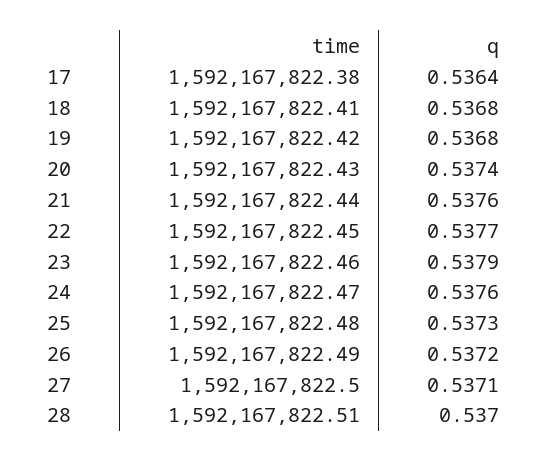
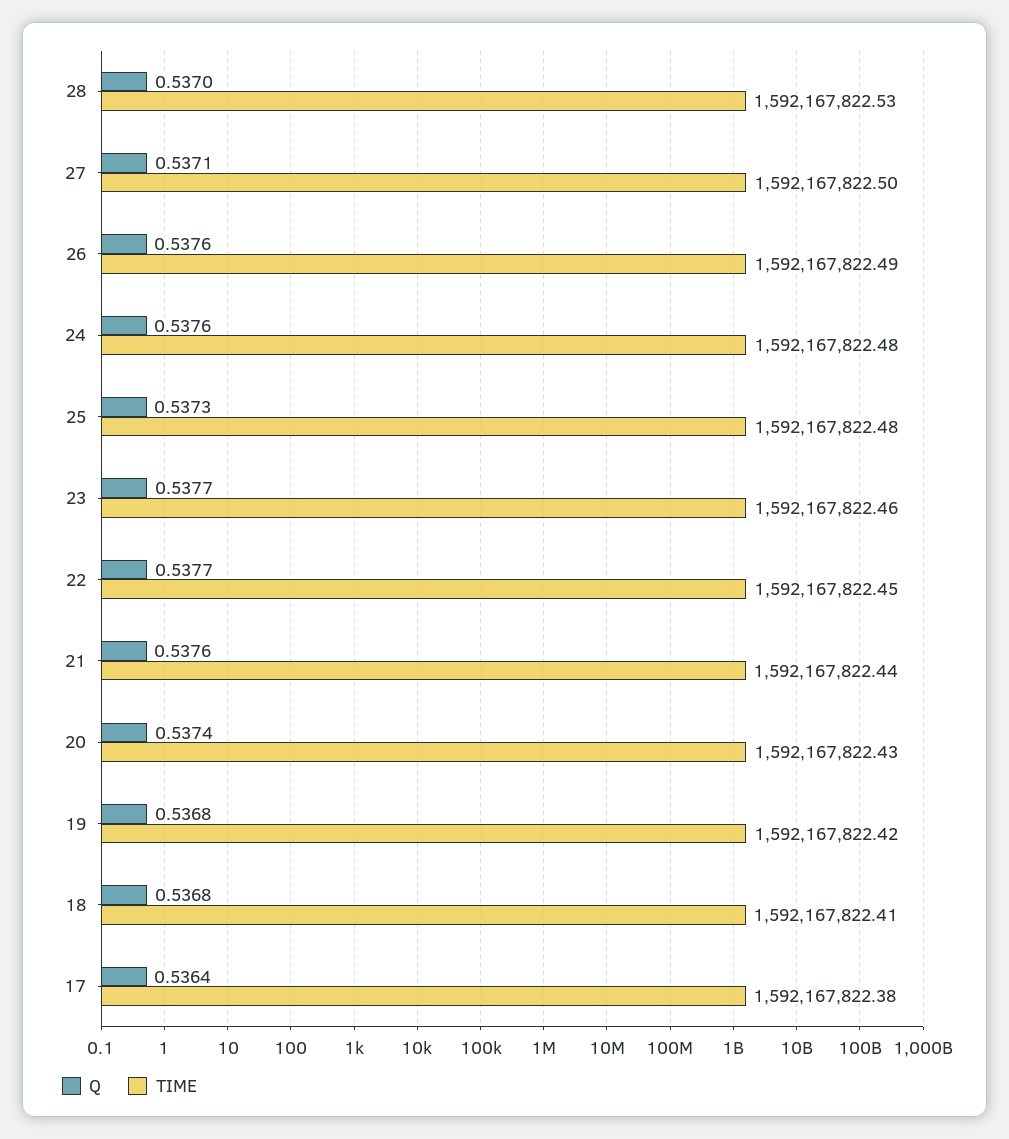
q, 23: 0.5379 -> 0.5377
time, 24: 1592167822.47 -> 1592167822.48
q, 26: 0.5372 -> 0.5376
time, 28: 1592167822.51 -> 1592167822.53

